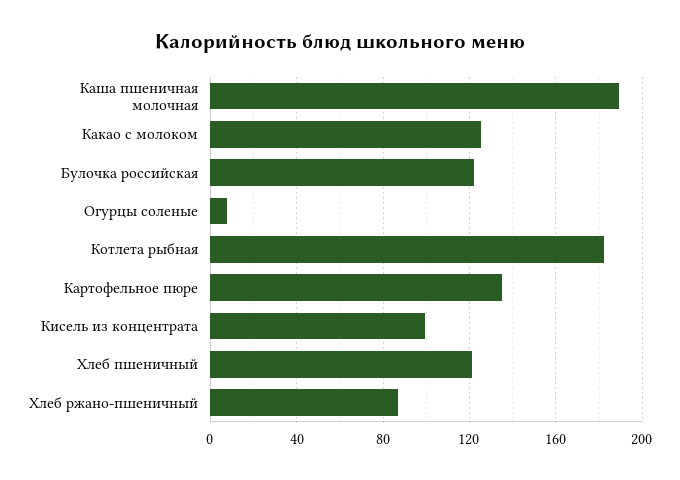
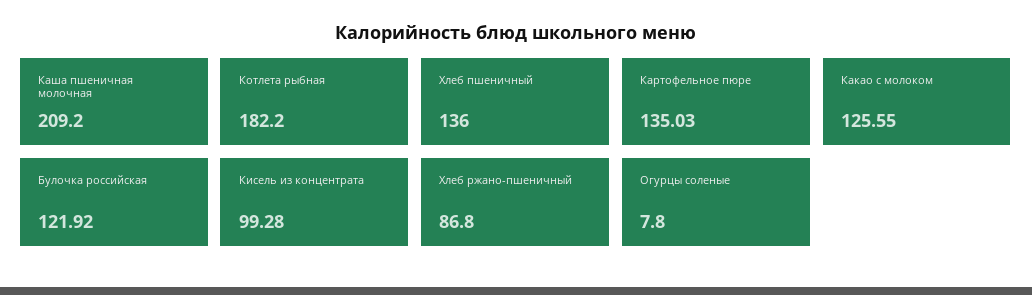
Каша пшеничная молочная: 190 -> 209.2
Хлеб пшеничный: 120 -> 136

